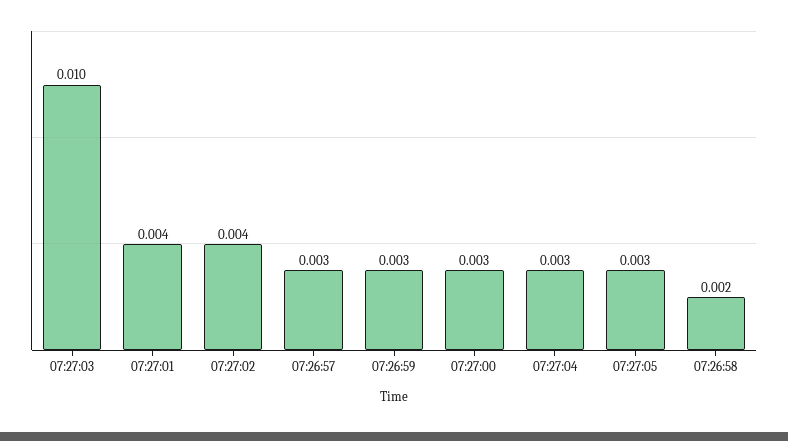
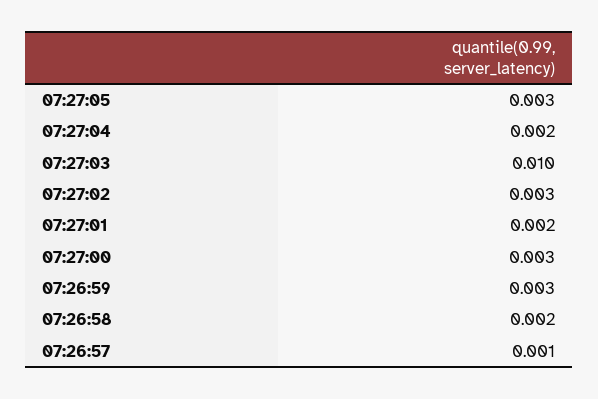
07:27:01: 0.004 -> 0.002
07:27:02: 0.004 -> 0.003
07:26:57: 0.003 -> 0.001
07:27:04: 0.003 -> 0.002

